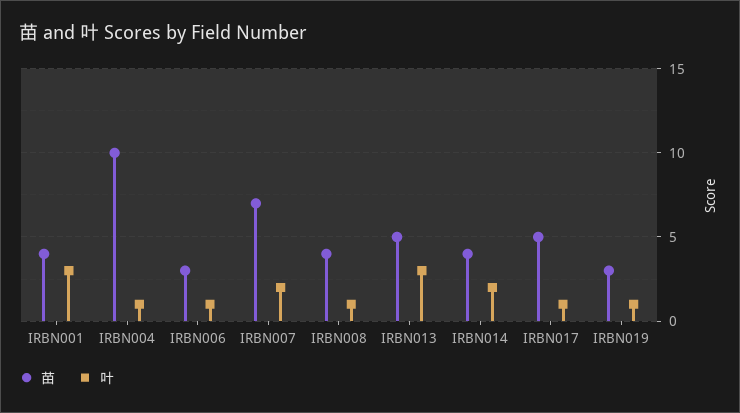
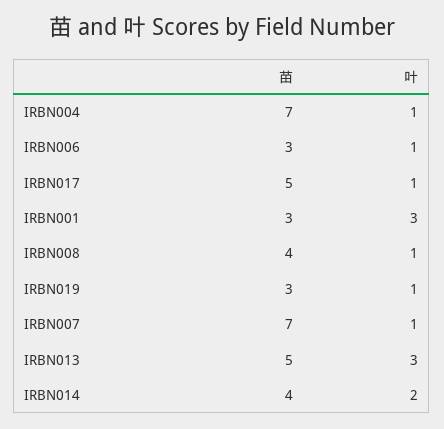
苗, IRBN001: 4 -> 3
苗, IRBN004: 10 -> 7
叶, IRBN007: 2 -> 1

